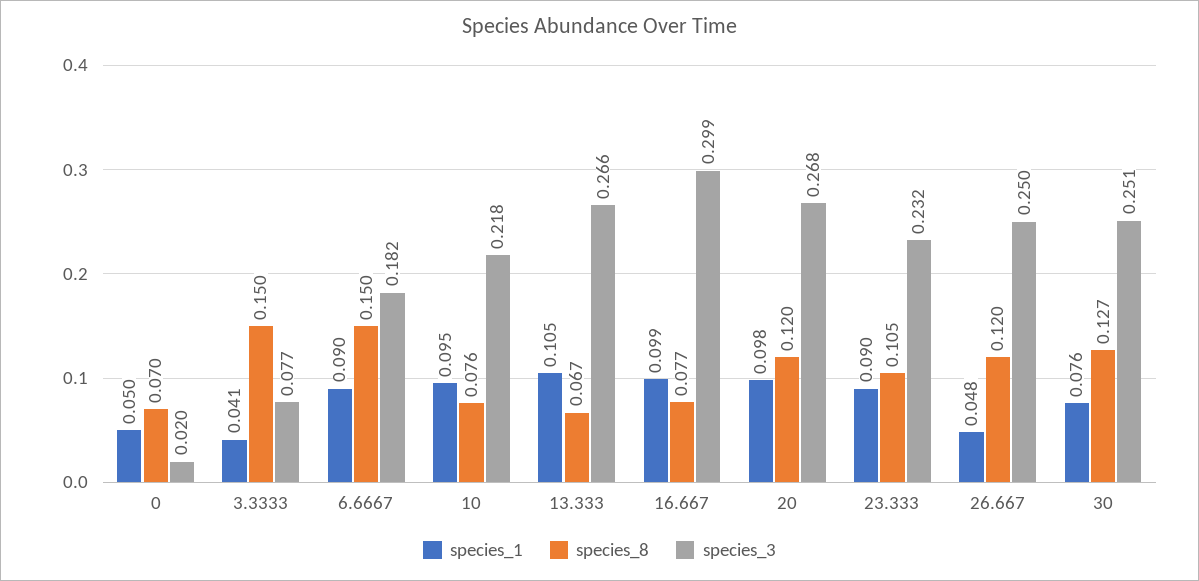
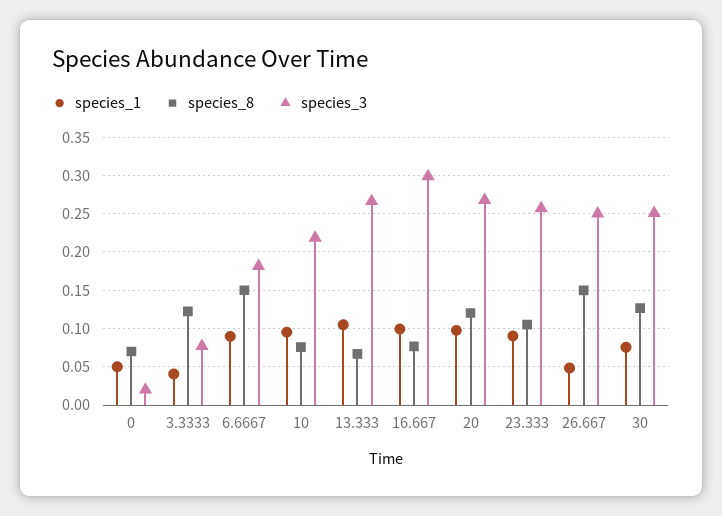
species_8, 3.3333: 0.15 -> 0.12
species_3, 23.333: 0.232 -> 0.26
species_8, 26.667: 0.12 -> 0.15

